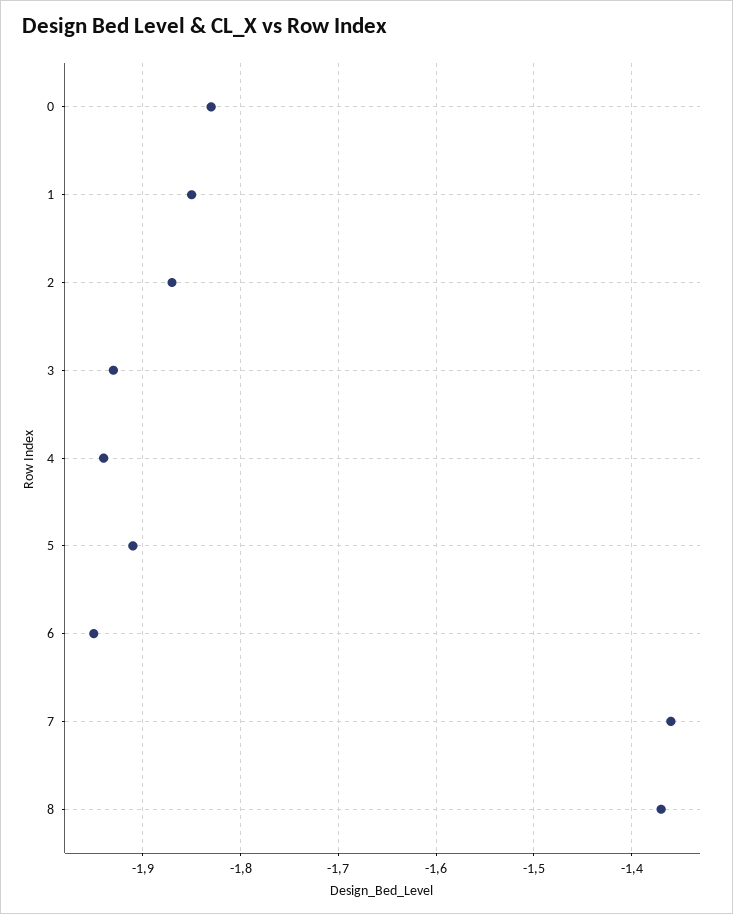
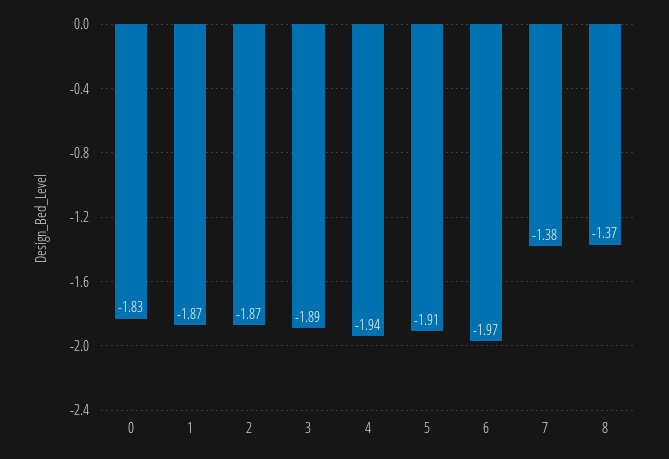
1: -1.85 -> -1.87
3: -1.93 -> -1.89
6: -1.95 -> -1.97
7: -1.36 -> -1.38

